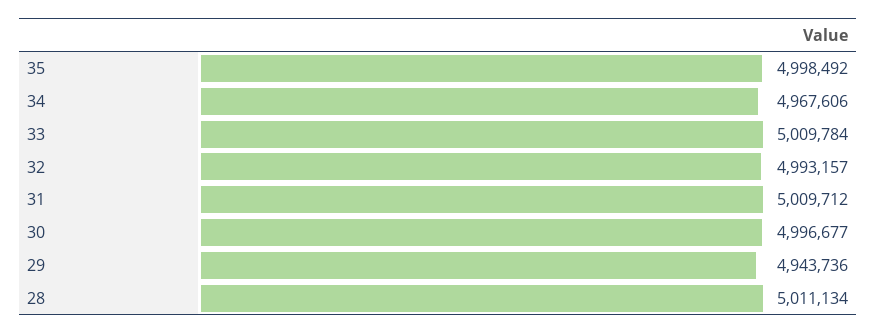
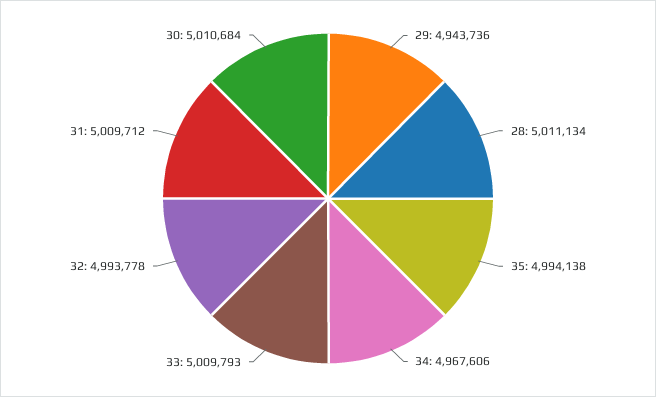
35: 4998492 -> 4994138
33: 5009784 -> 5009793
32: 4993157 -> 4993778
30: 4996677 -> 5010684

